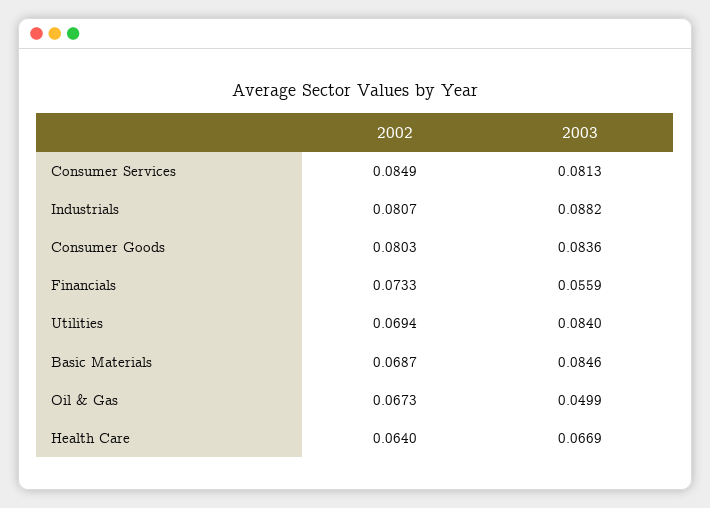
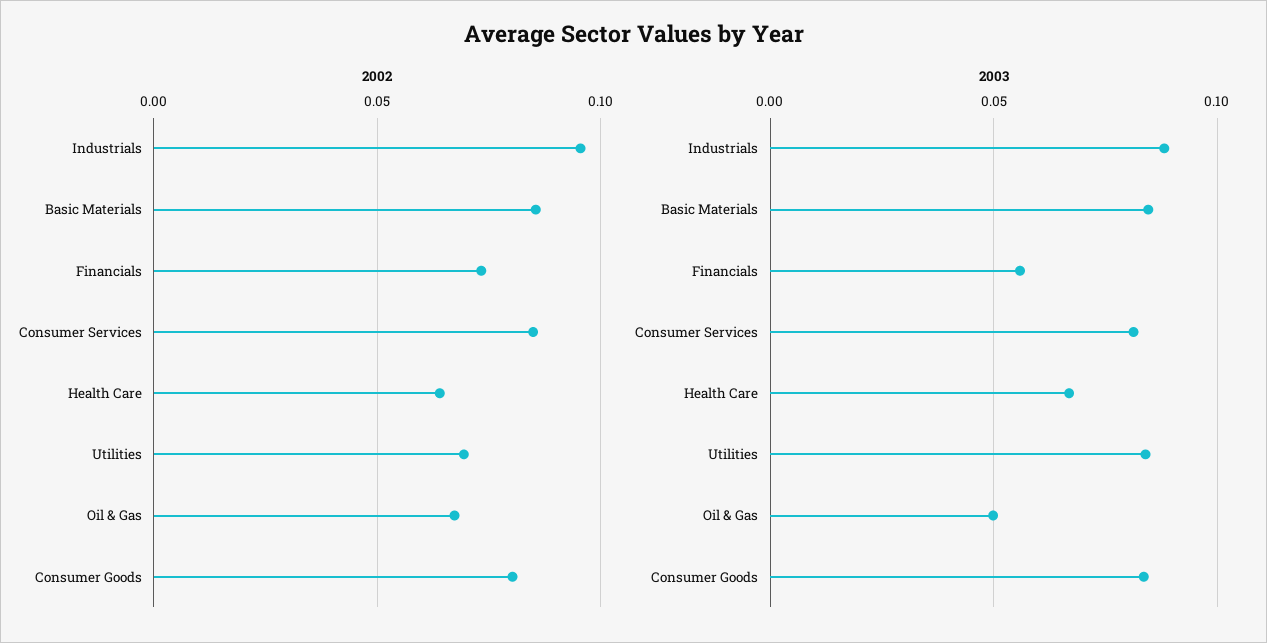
2002, Industrials: 0.0807 -> 0.095
2002, Basic Materials: 0.0687 -> 0.085

